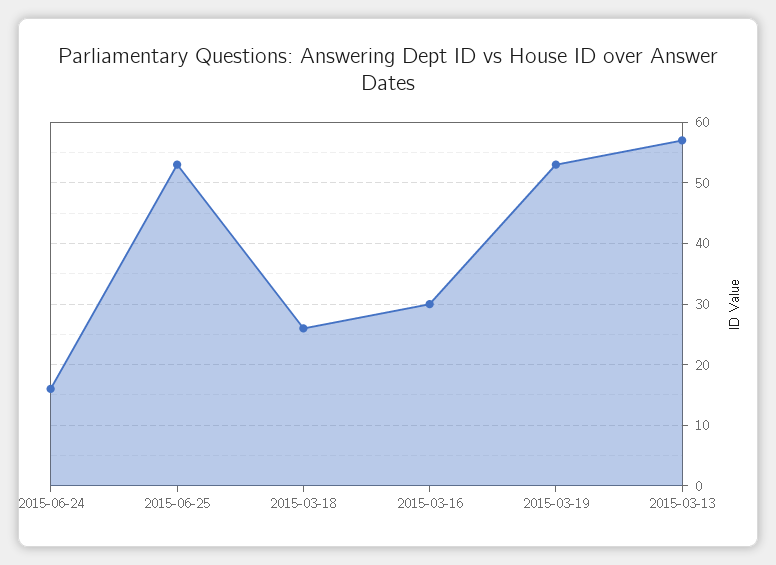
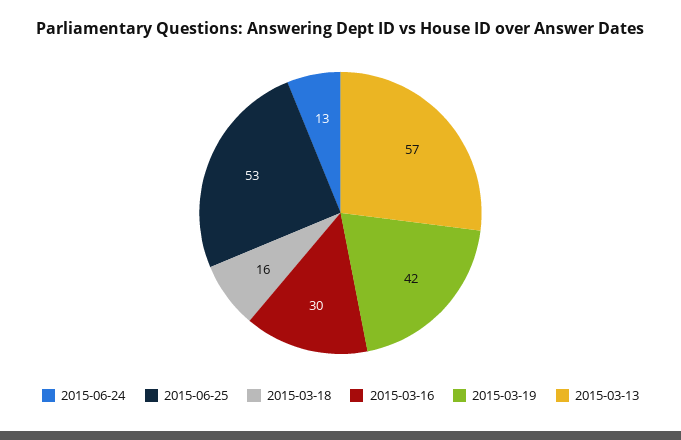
2015-06-24: 16 -> 13
2015-03-18: 26 -> 16
2015-03-19: 53 -> 42

